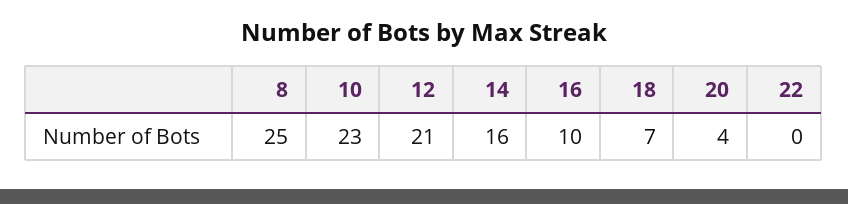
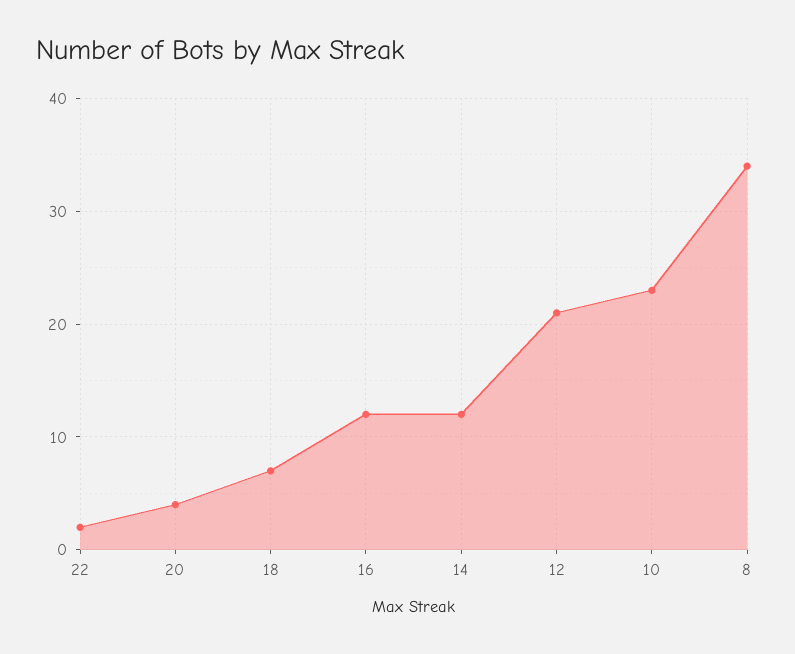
8: 25 -> 34
14: 16 -> 12
16: 10 -> 12
22: 0 -> 2

